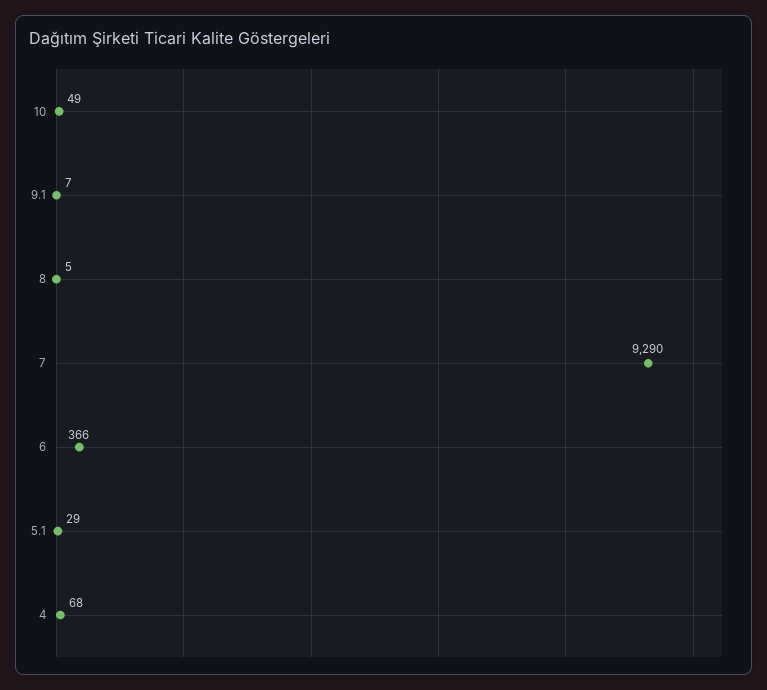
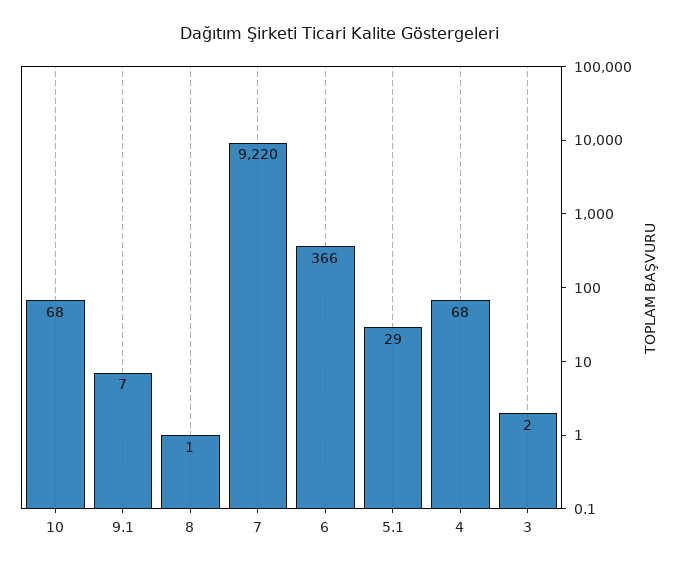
10: 49 -> 68
8: 5 -> 1
7: 9290 -> 9220
3: none -> 2

